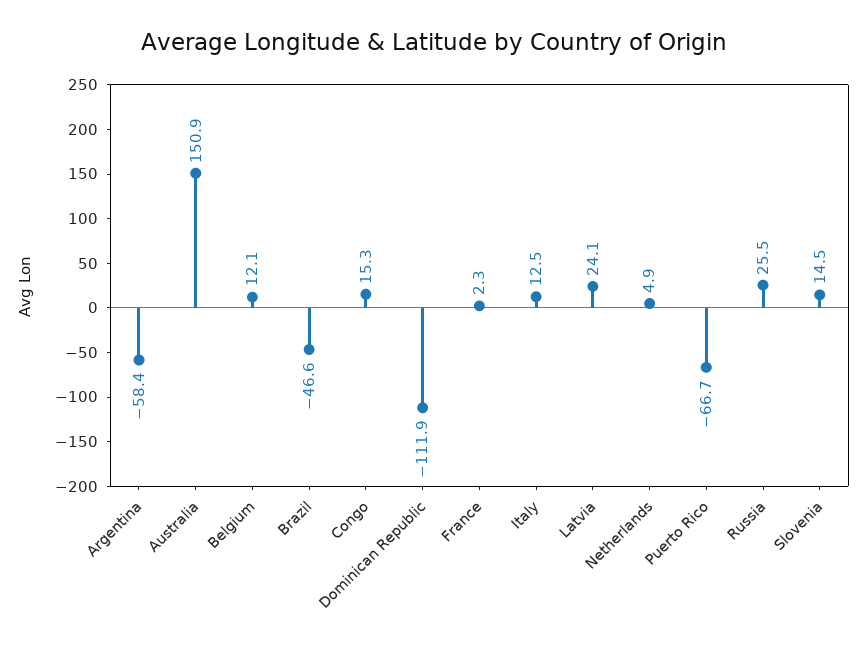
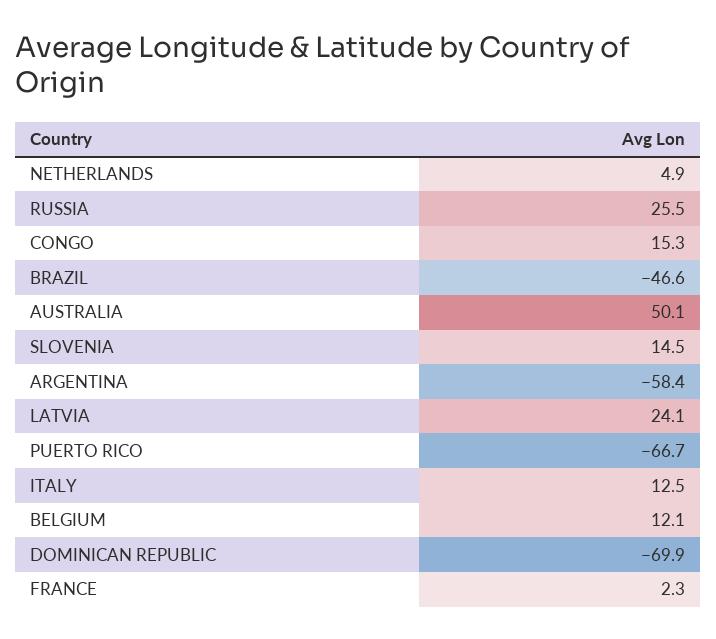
Australia: 150.9 -> 50.1
Dominican Republic: -111.9 -> -69.9

